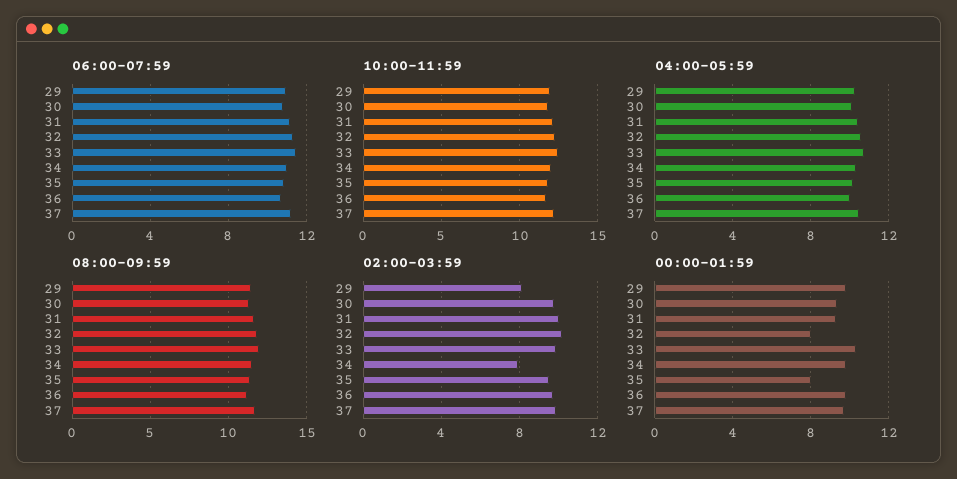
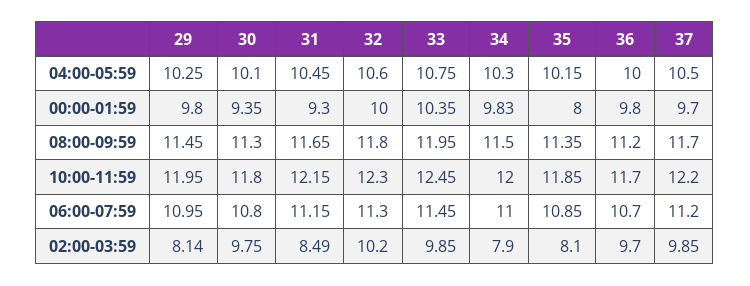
02:00-03:59, 31: 10 -> 8.49
02:00-03:59, 35: 9.5 -> 8.1
00:00-01:59, 32: 8 -> 10

